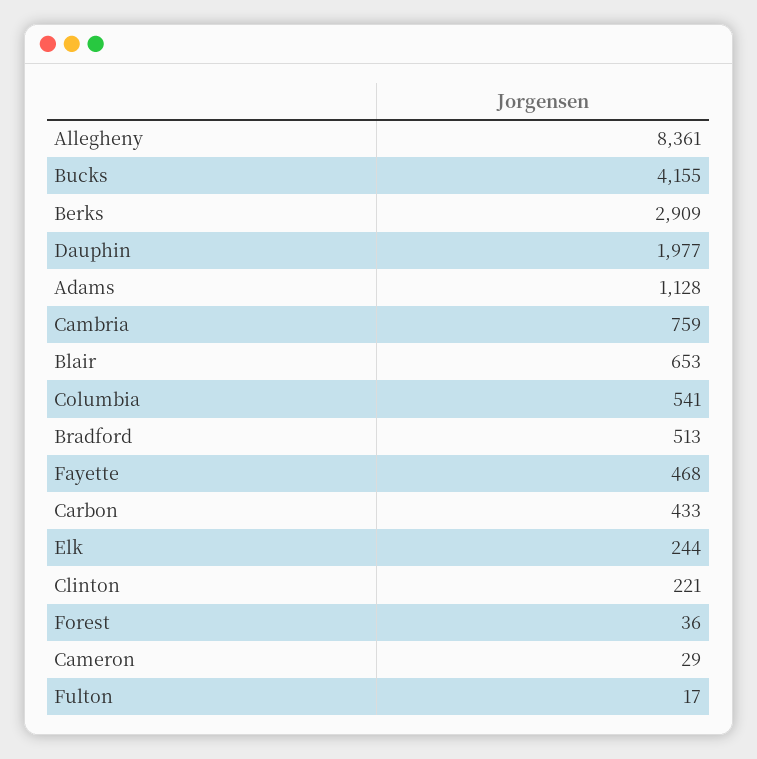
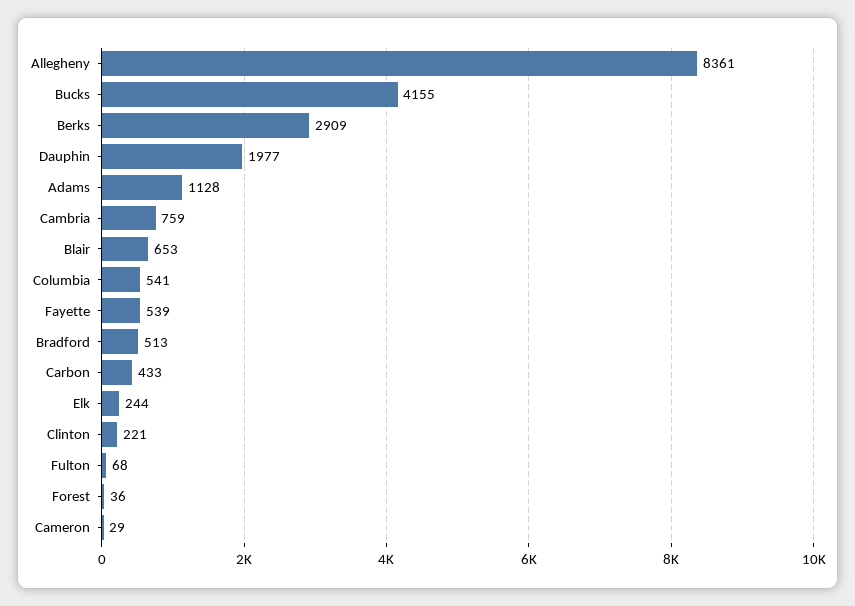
Fayette: 468 -> 539
Fulton: 17 -> 68

